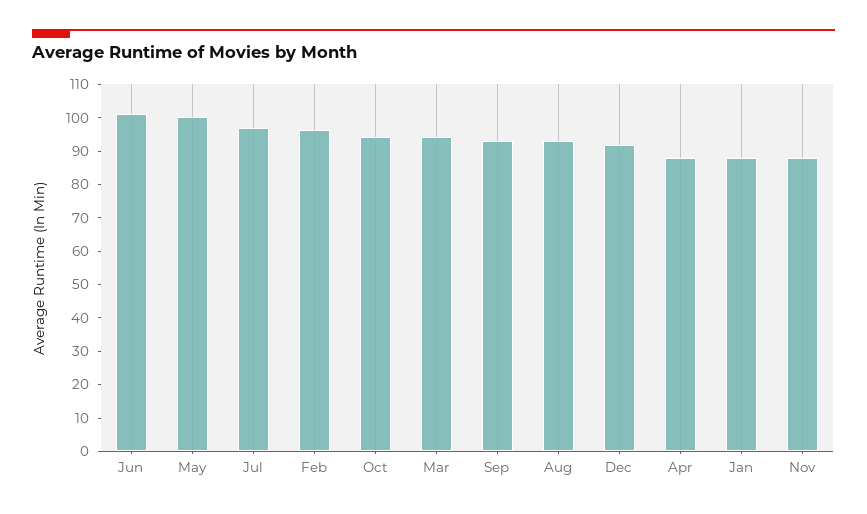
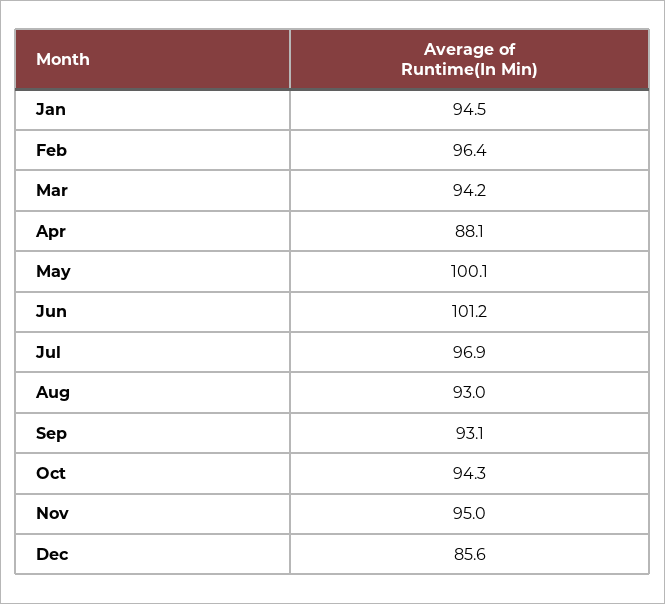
Dec: 92.5 -> 85.6
Jan: 87.5 -> 94.5
Nov: 87.5 -> 95

